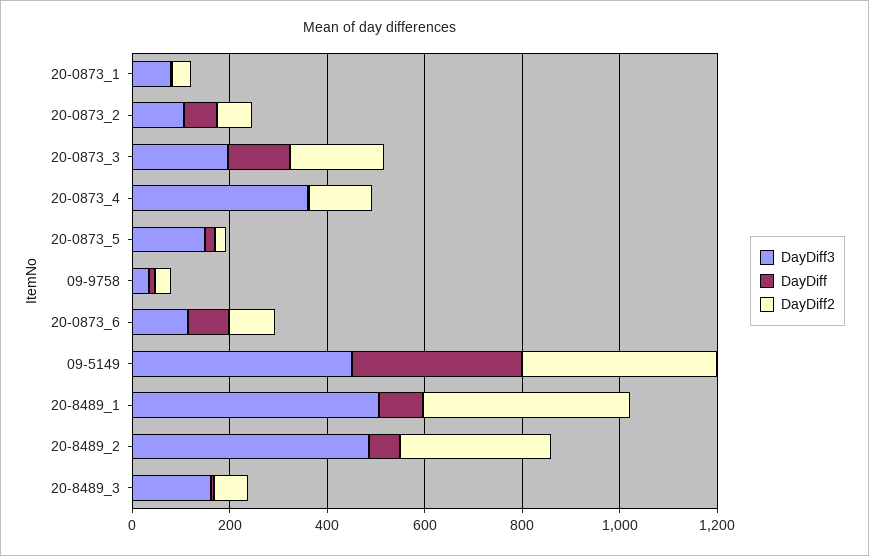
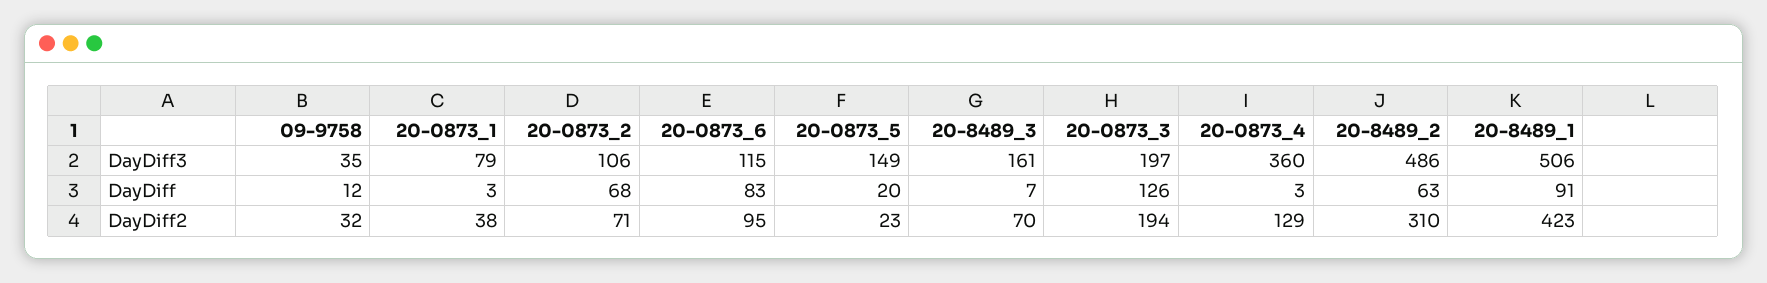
DayDiff3, 09-5149: 450 -> none
DayDiff, 09-5149: 350 -> none
DayDiff2, 09-5149: 400 -> none

